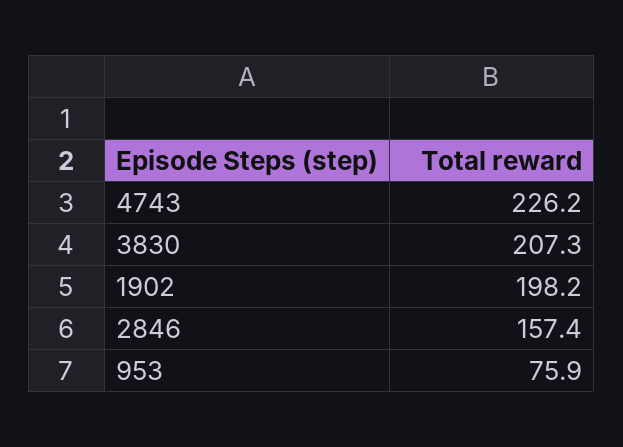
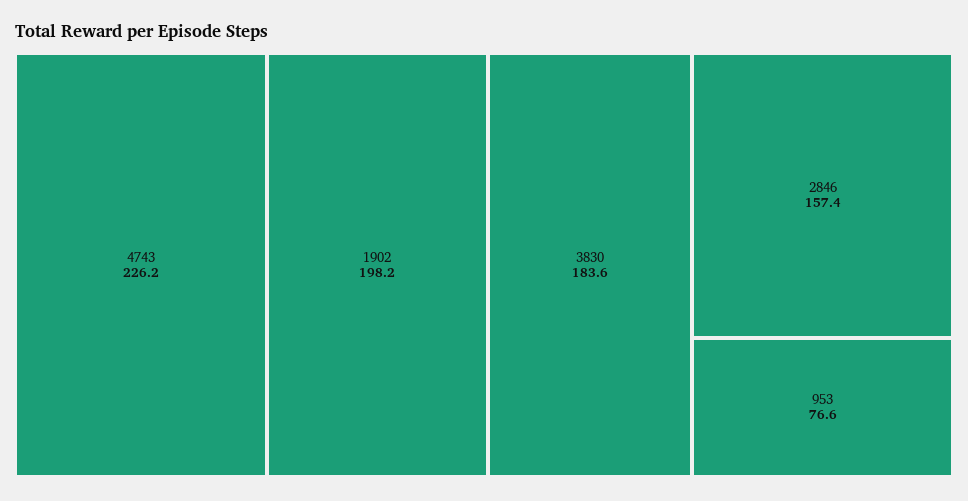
3830: 207.3 -> 183.6
953: 75.9 -> 76.6

